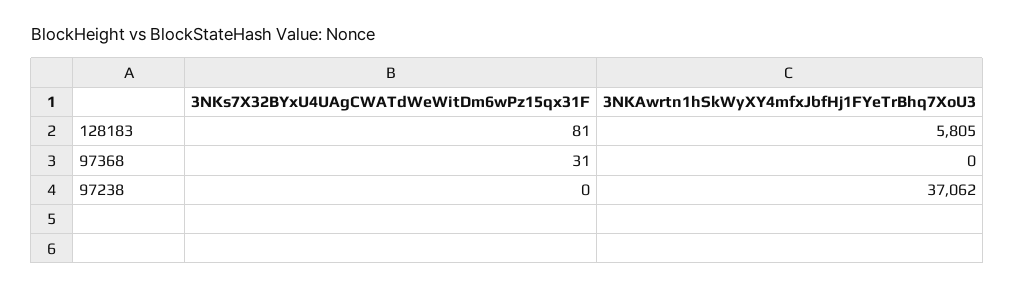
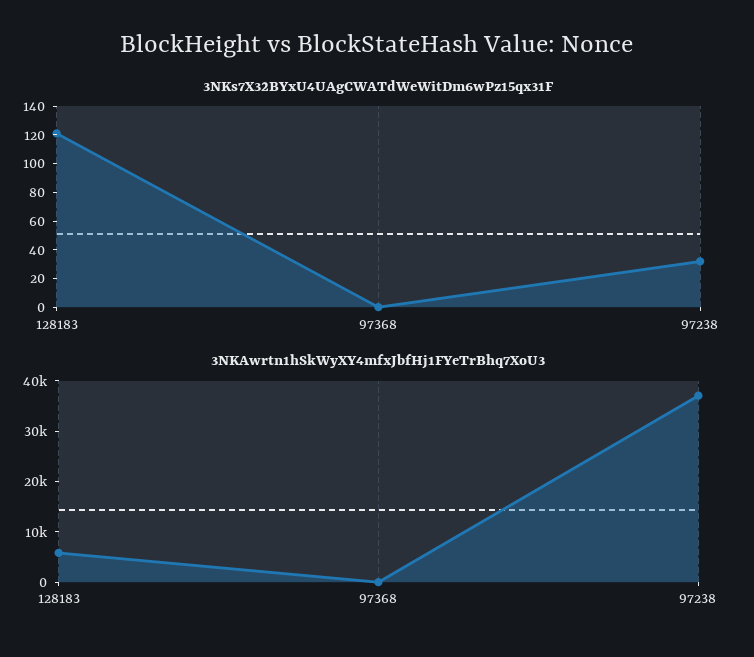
3NKs7X32BYxU4UAgCWATdWeWitDm6wPz15qx31F, 128183: 81 -> 120
3NKs7X32BYxU4UAgCWATdWeWitDm6wPz15qx31F, 97368: 31 -> 0
3NKs7X32BYxU4UAgCWATdWeWitDm6wPz15qx31F, 97238: 0 -> 30

